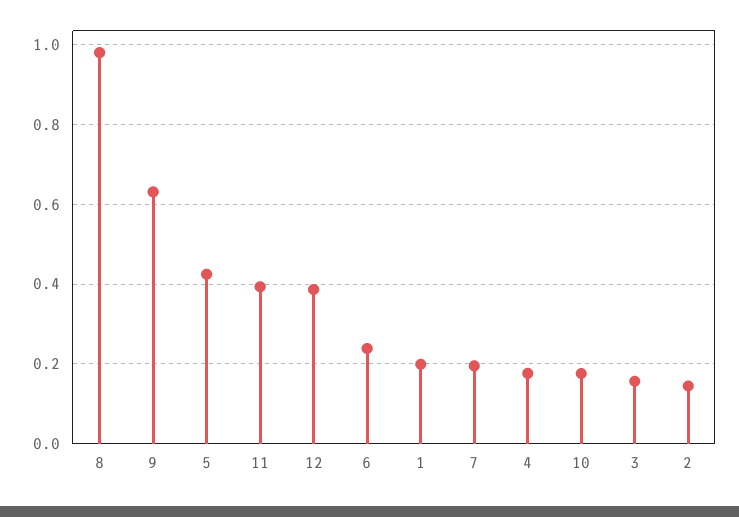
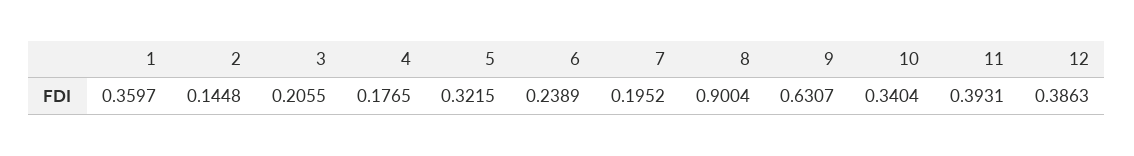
8: 0.98 -> 0.9004
5: 0.42 -> 0.3215
1: 0.2 -> 0.3597
10: 0.18 -> 0.3404
3: 0.16 -> 0.2055

